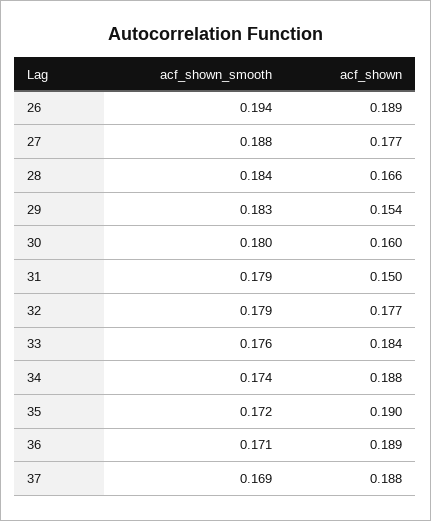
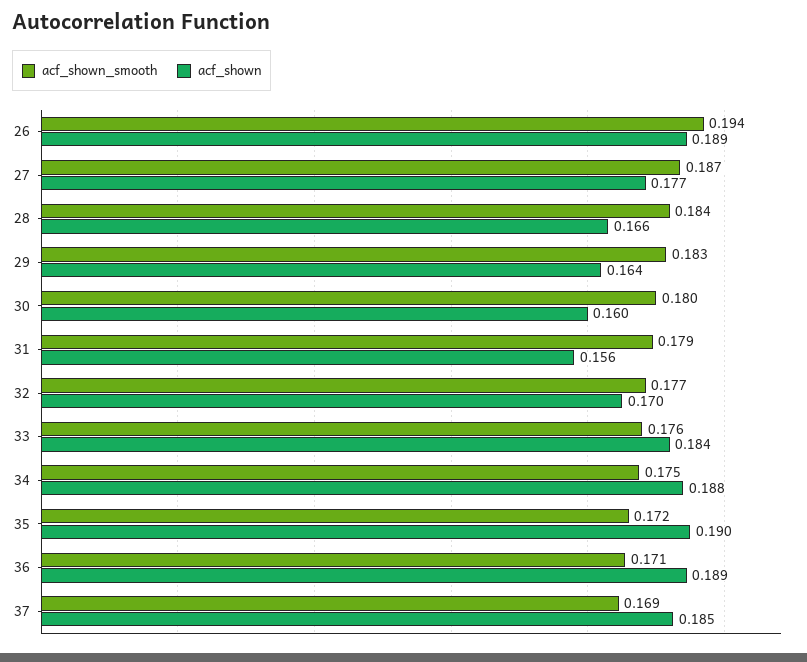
acf_shown_smooth, 27: 0.188 -> 0.187
acf_shown, 29: 0.154 -> 0.164
acf_shown, 31: 0.15 -> 0.156
acf_shown_smooth, 32: 0.179 -> 0.177
acf_shown, 32: 0.177 -> 0.17
acf_shown_smooth, 34: 0.174 -> 0.175
acf_shown, 37: 0.188 -> 0.185

